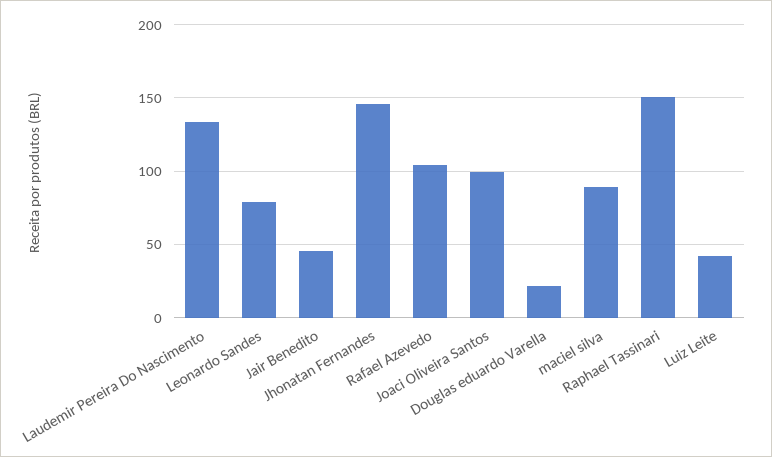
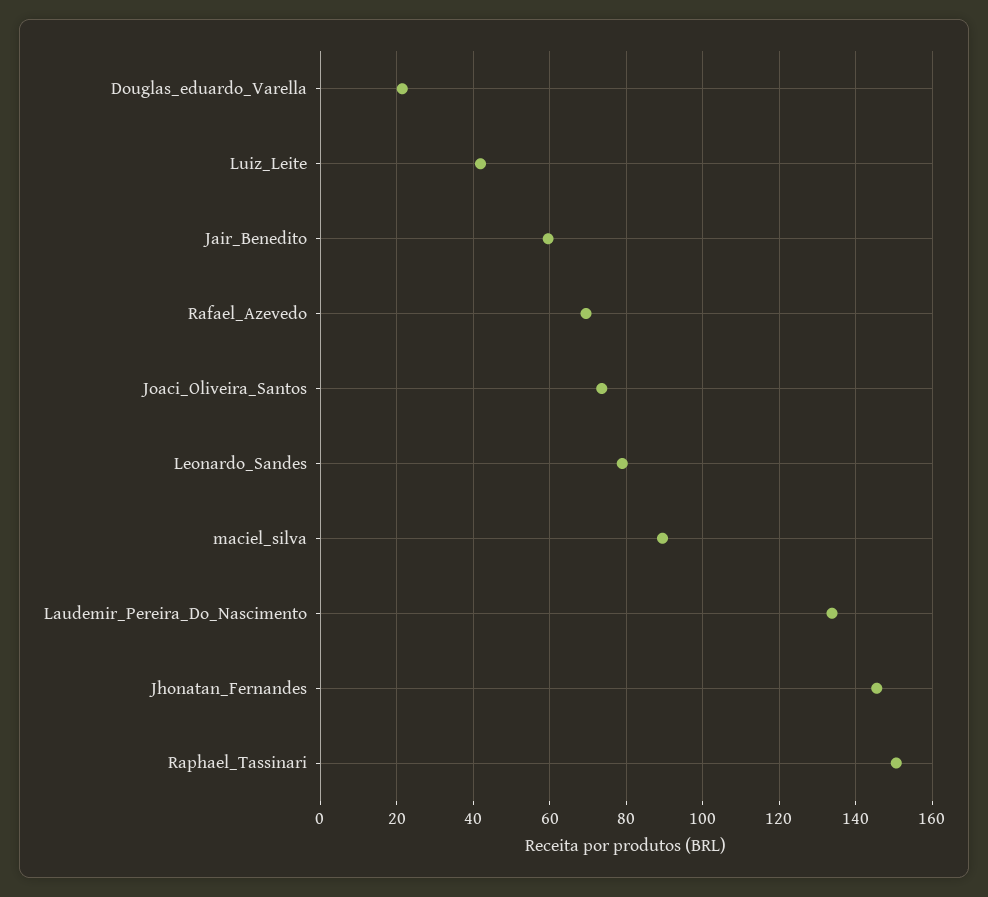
Jair Benedito: 45 -> 60
Rafael Azevedo: 105 -> 70
Joaci Oliveira Santos: 100 -> 74

